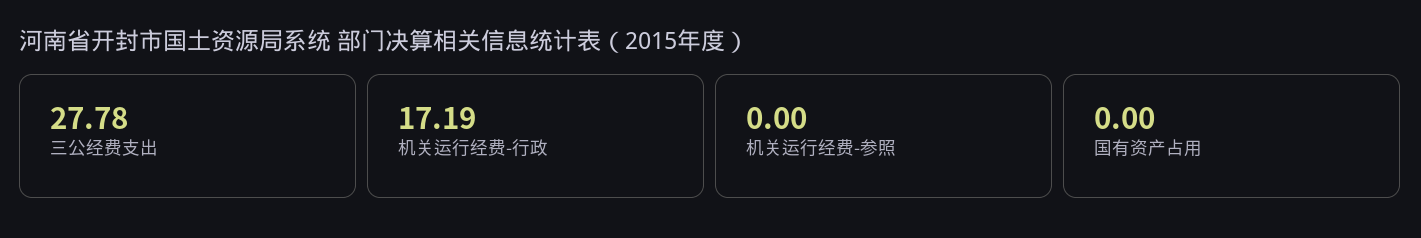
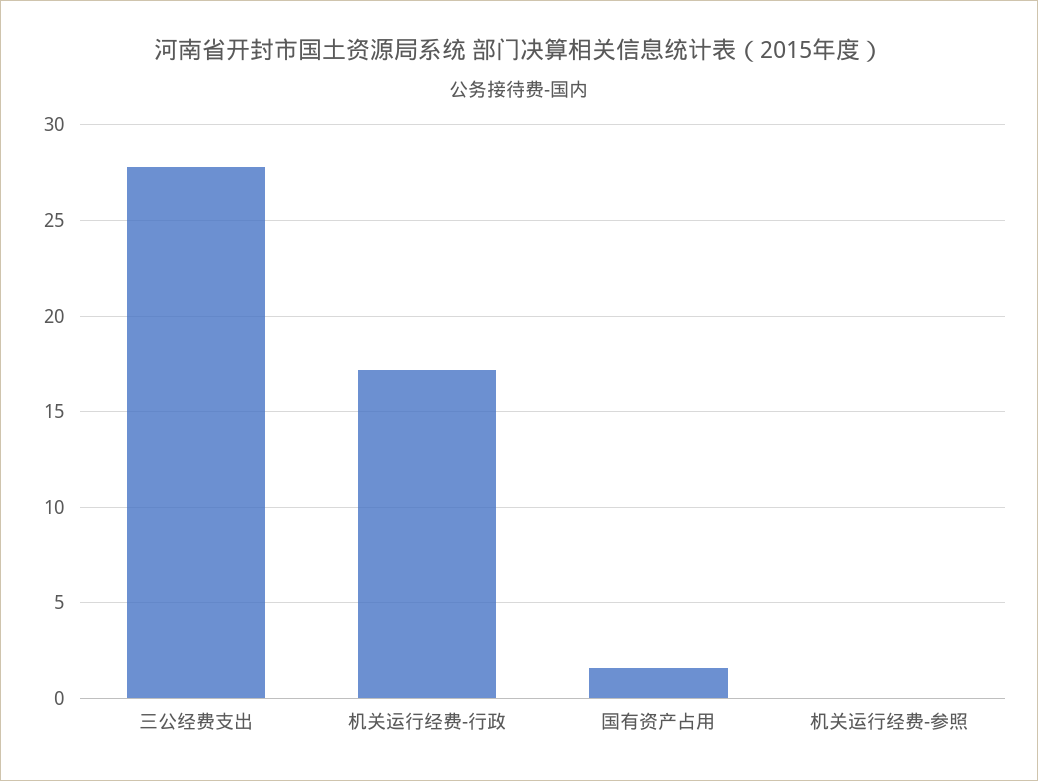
国有资产占用: 0 -> 1.5

